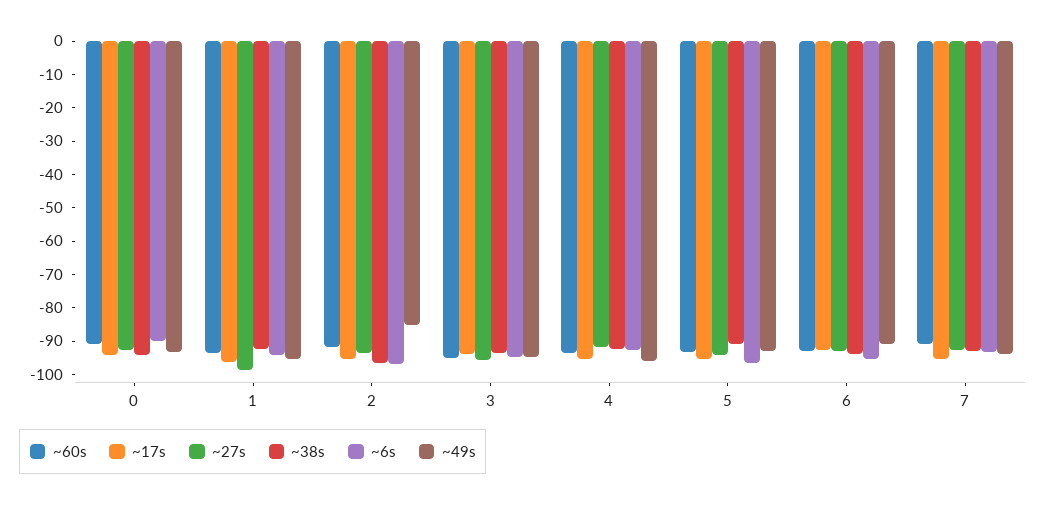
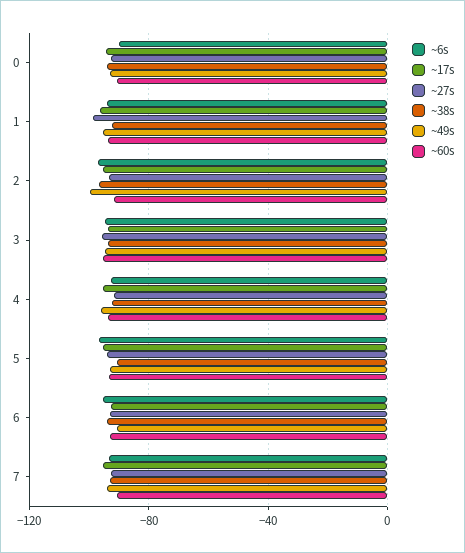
~49s, 2: -85 -> -100

